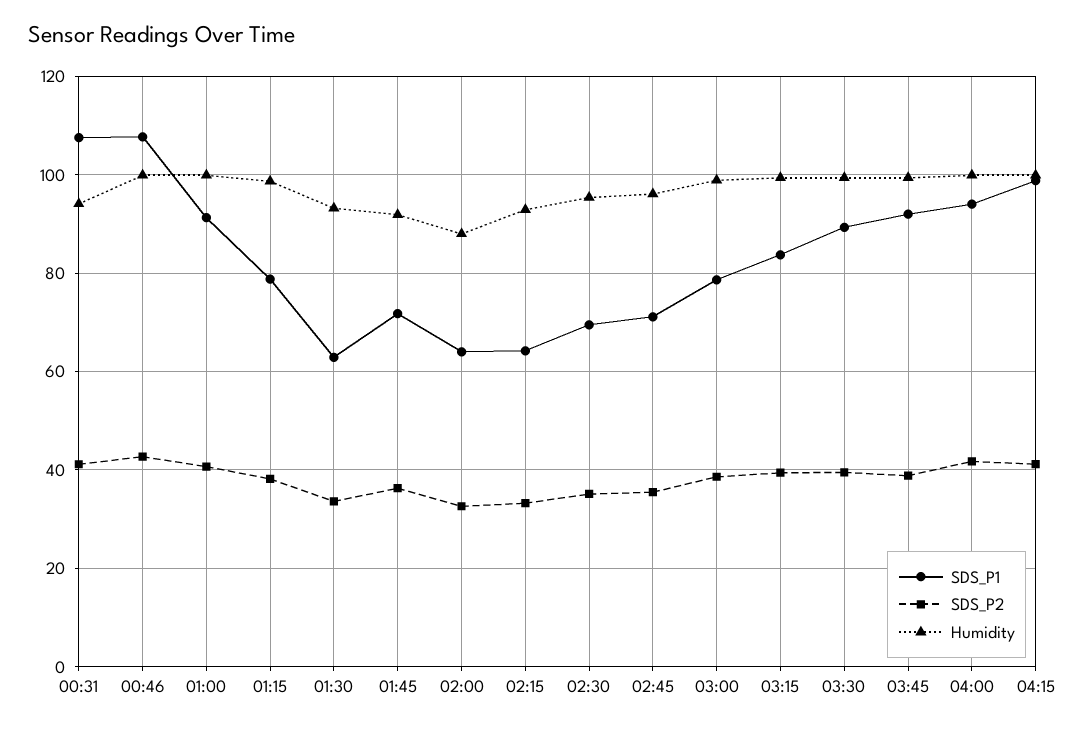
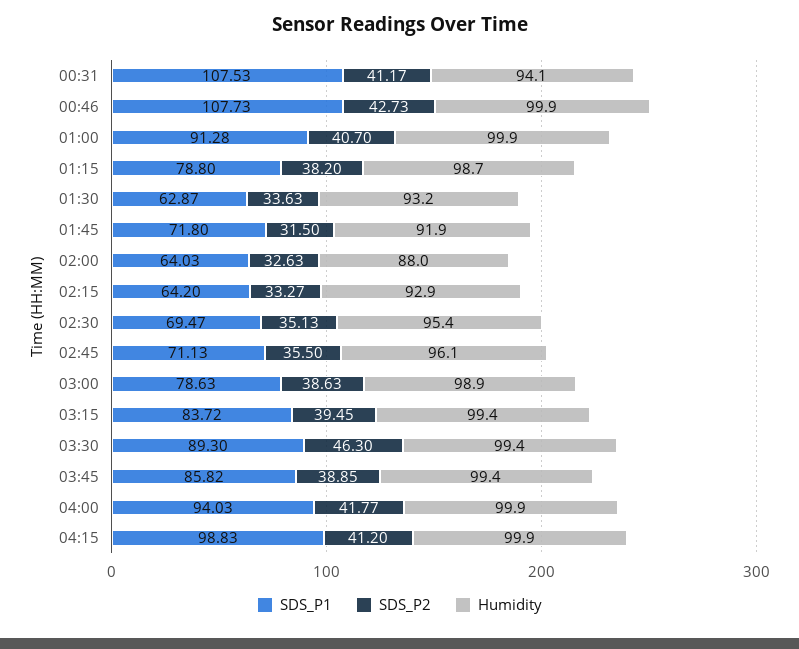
SDS_P2, 01:45: 36 -> 31.5
SDS_P2, 03:30: 40 -> 46.3
SDS_P1, 03:45: 92 -> 85.82

